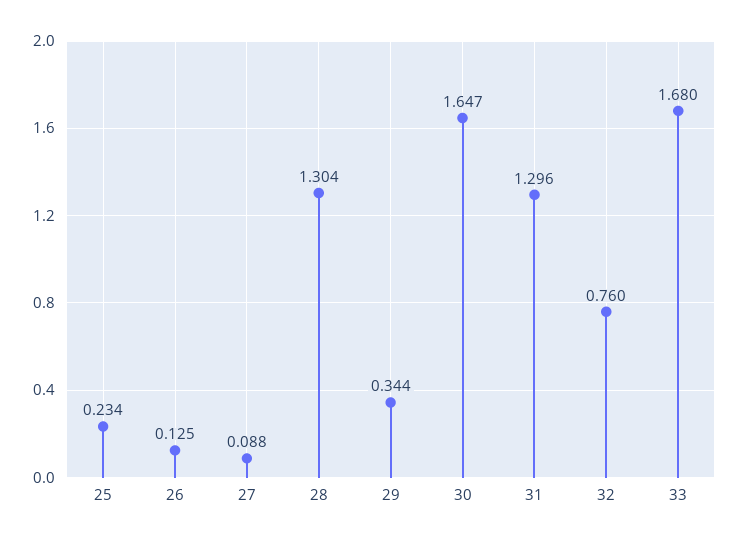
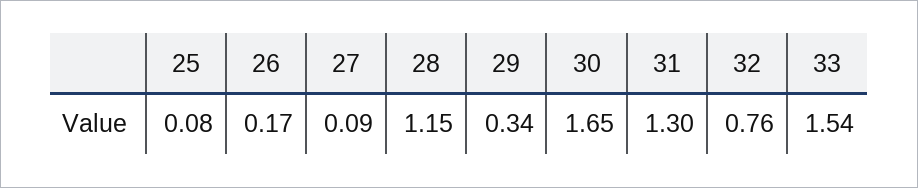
25: 0.234 -> 0.08
26: 0.125 -> 0.17
28: 1.304 -> 1.15
33: 1.68 -> 1.54

